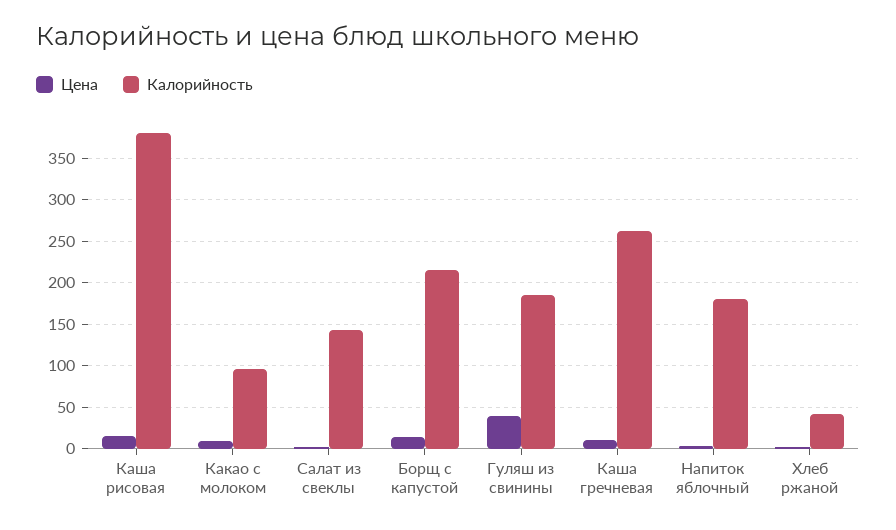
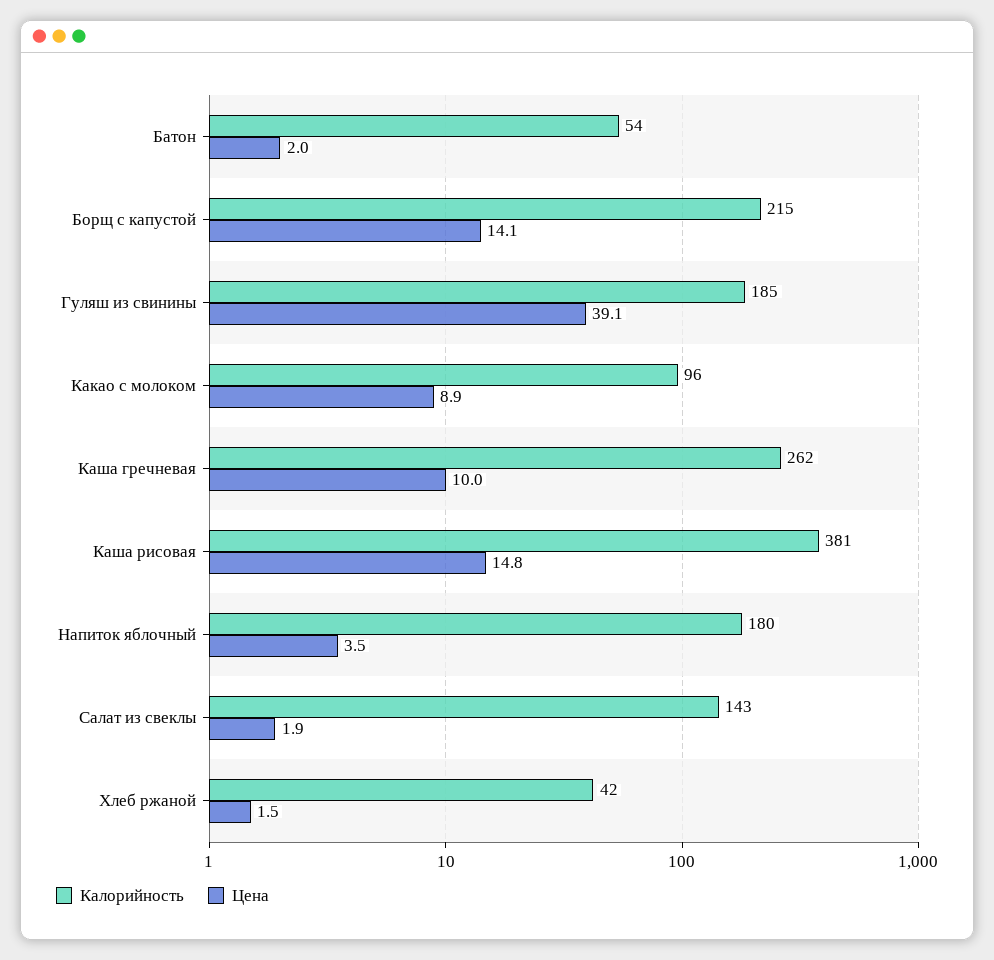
Калорийность, Батон: none -> 54
Цена, Батон: none -> 2

